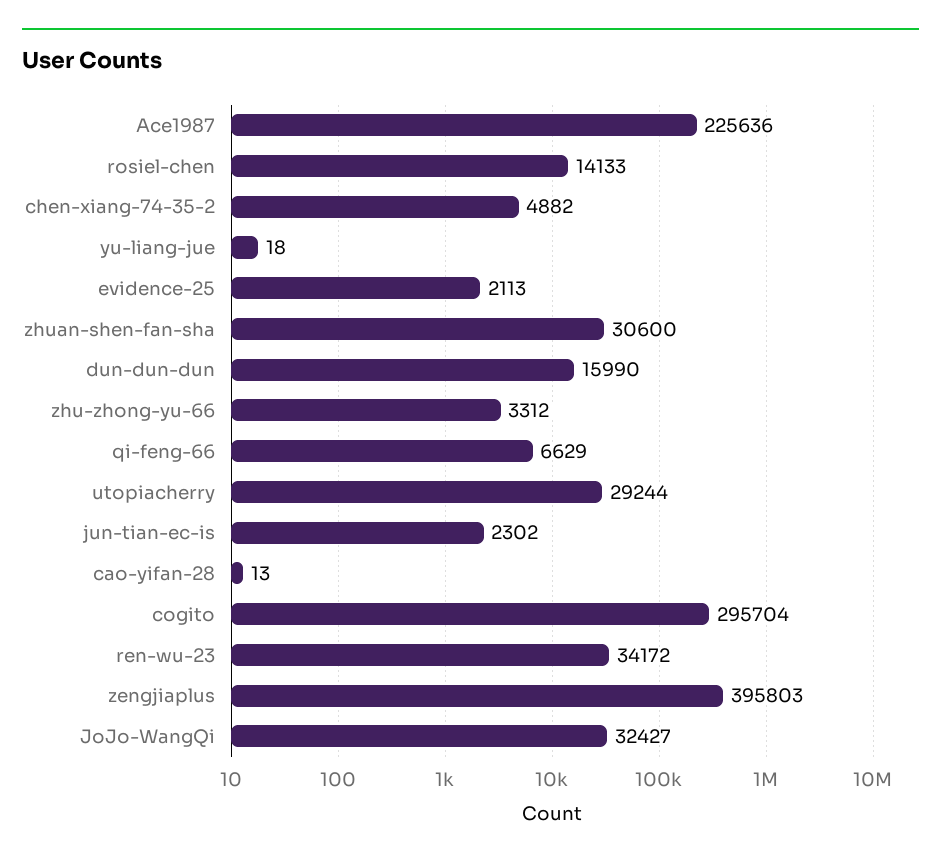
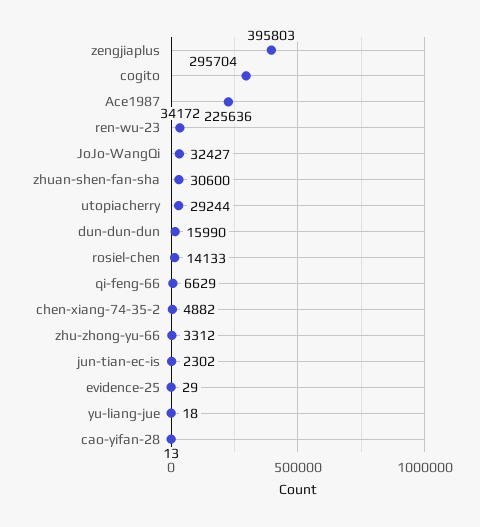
evidence-25: 2113 -> 29

